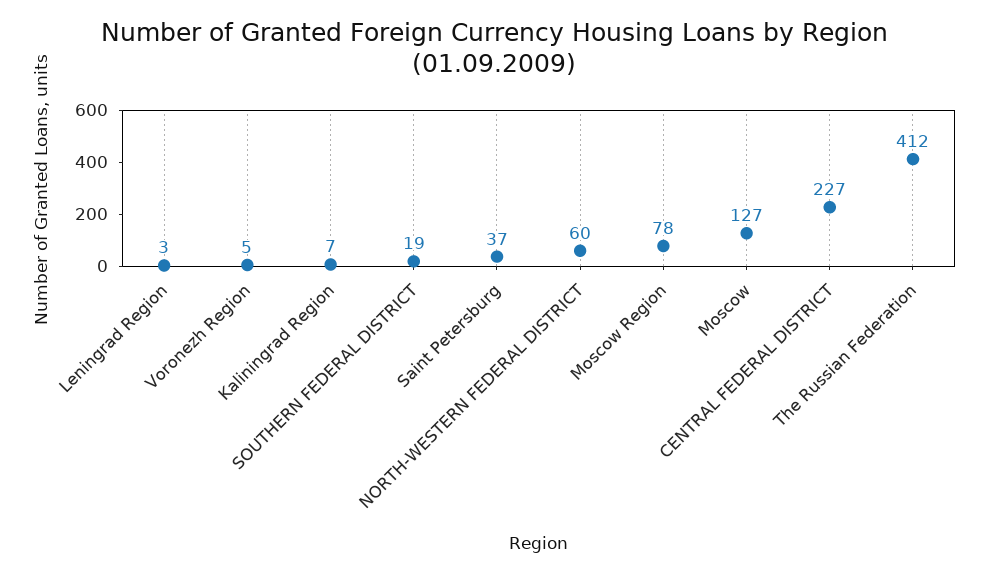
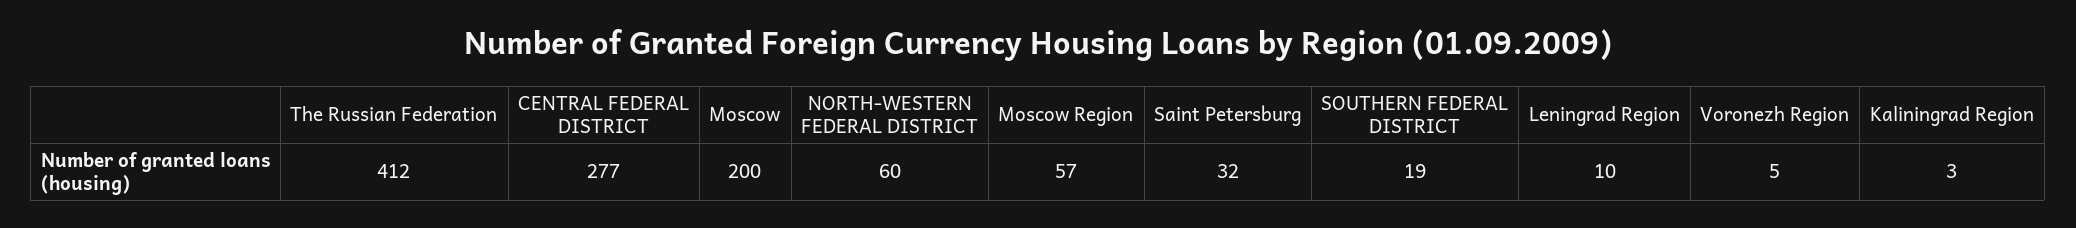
Leningrad Region: 3 -> 10
Kaliningrad Region: 7 -> 3
Saint Petersburg: 37 -> 32
Moscow Region: 78 -> 57
Moscow: 127 -> 200
CENTRAL FEDERAL DISTRICT: 227 -> 277

